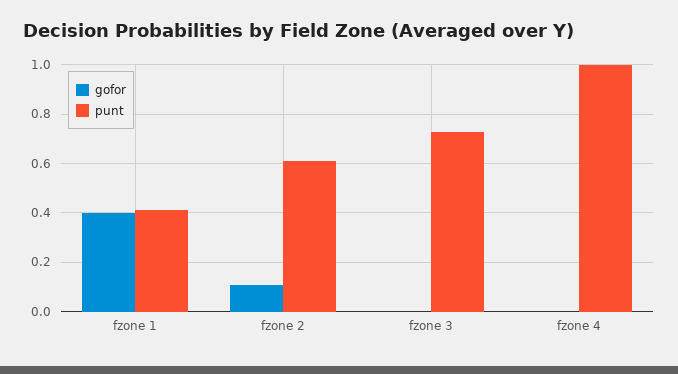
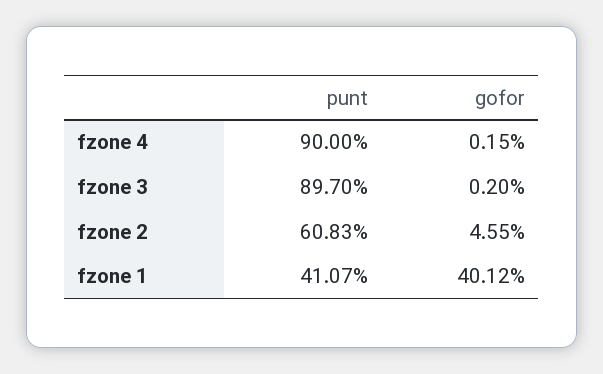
gofor, fzone 2: 0.1 -> 0.0455
punt, fzone 3: 0.725 -> 0.897
punt, fzone 4: 1 -> 0.9

